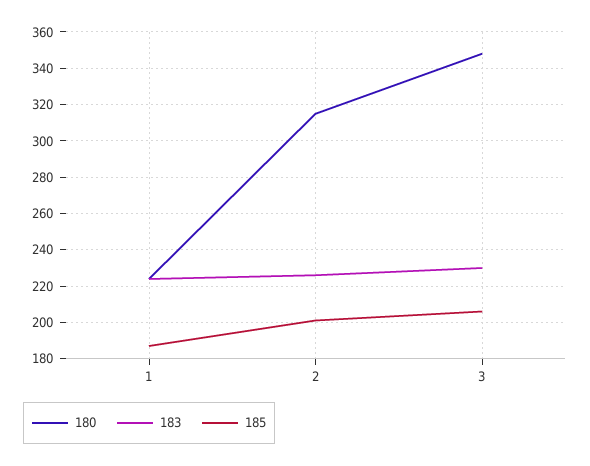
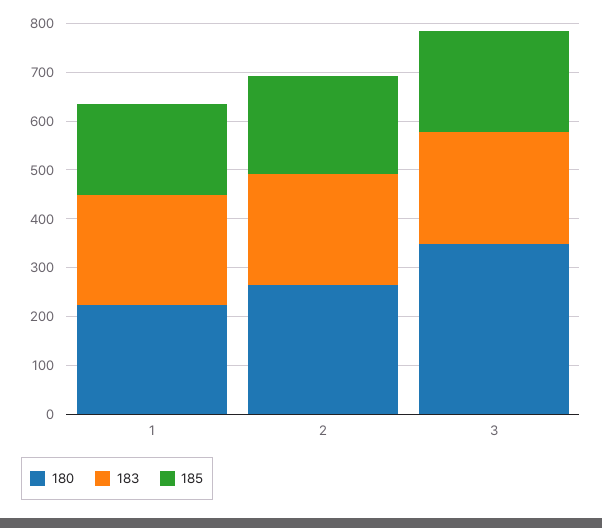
180, 2: 315 -> 260

